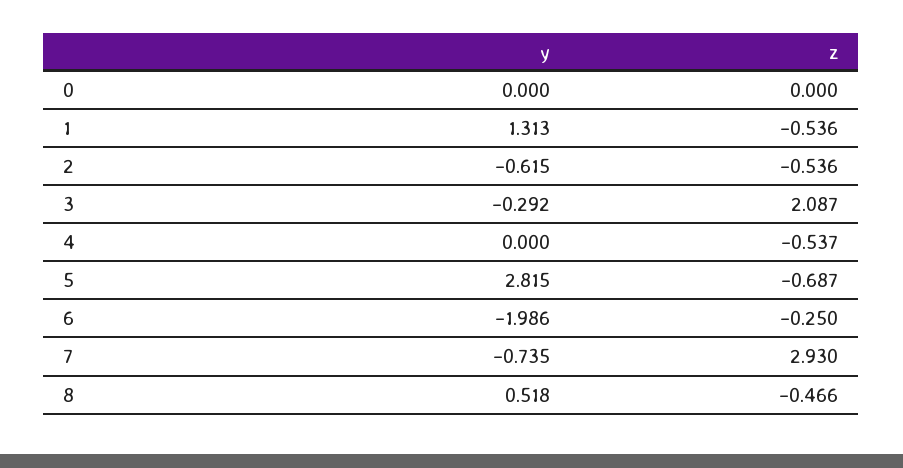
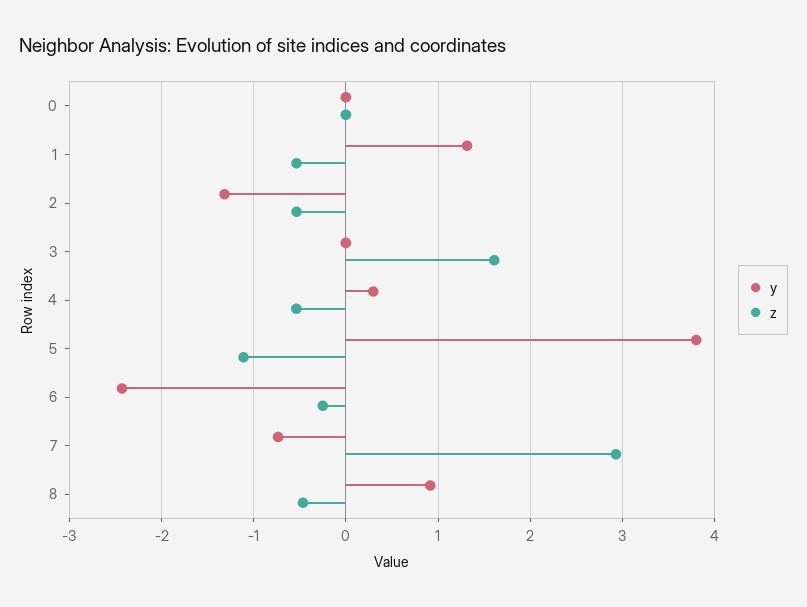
y, 2: -0.615 -> -1.3
y, 3: -0.292 -> 0
z, 3: 2.087 -> 1.6
y, 4: 0 -> 0.3
y, 5: 2.815 -> 3.8
z, 5: -0.687 -> -1.1
y, 6: -1.986 -> -2.4
y, 8: 0.518 -> 0.9

